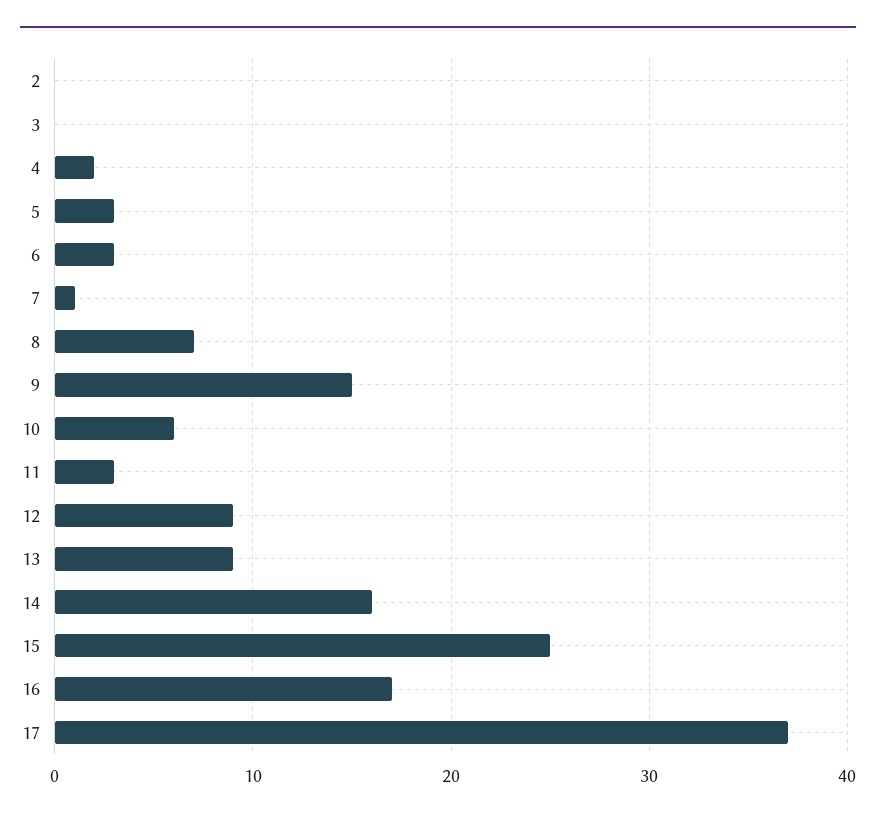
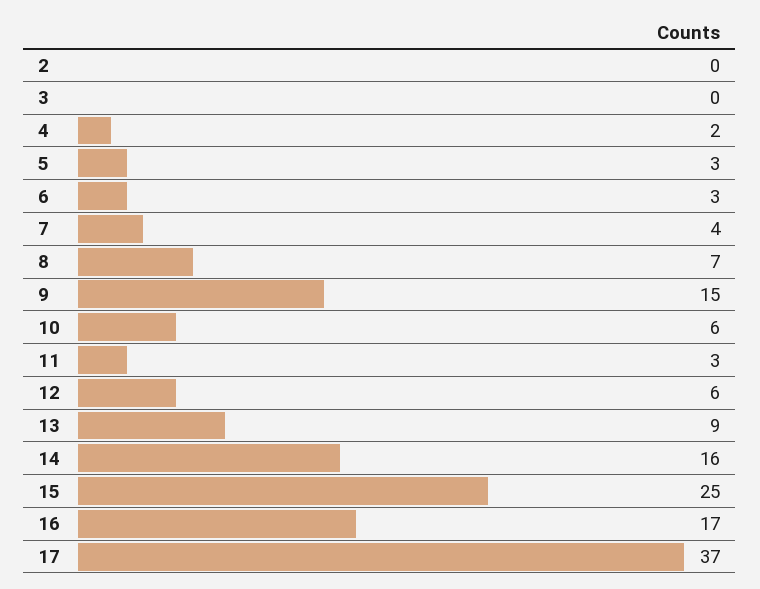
7: 1 -> 4
12: 9 -> 6

